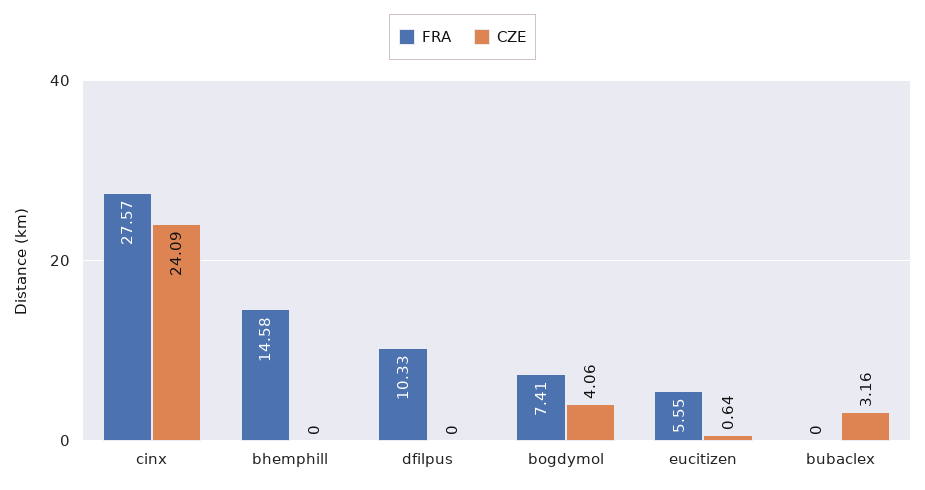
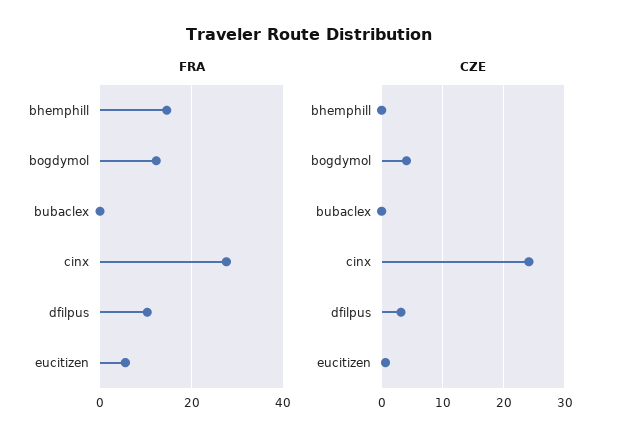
CZE, dfilpus: 0 -> 3
FRA, bogdymol: 7.41 -> 12
CZE, bubaclex: 3.16 -> 0

